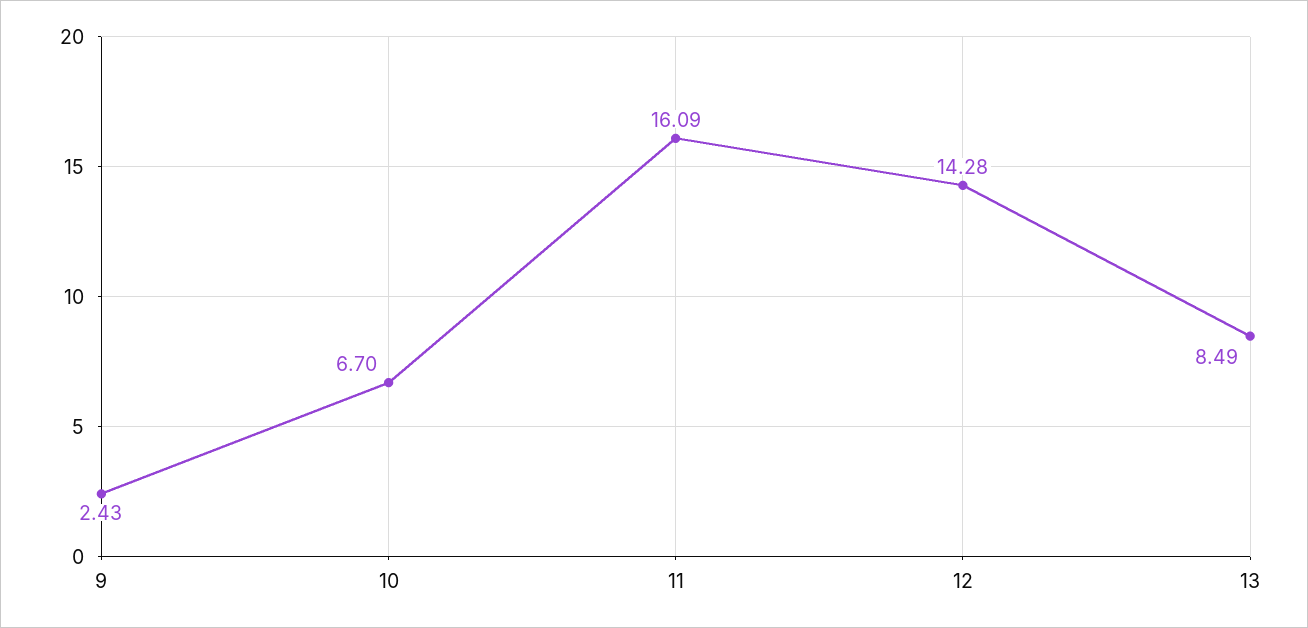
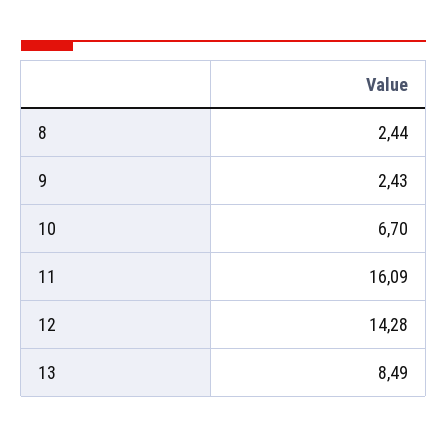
8: none -> 2.44

